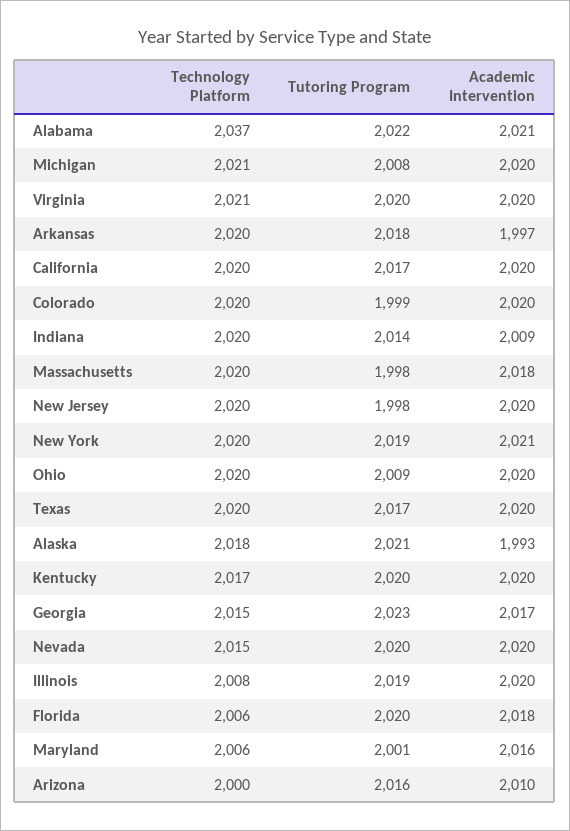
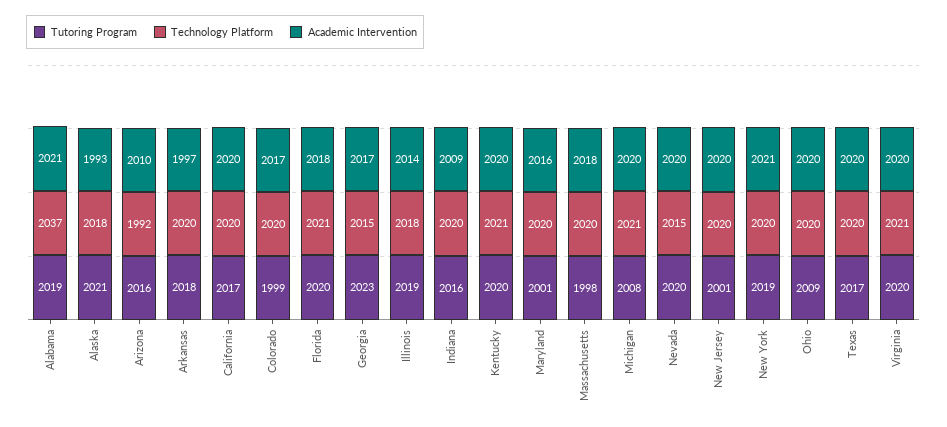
Tutoring Program, Alabama: 2022 -> 2019
Academic Intervention, Colorado: 2020 -> 2017
Tutoring Program, Indiana: 2014 -> 2016
Tutoring Program, New Jersey: 1998 -> 2001
Technology Platform, Kentucky: 2017 -> 2021
Technology Platform, Illinois: 2008 -> 2018
Academic Intervention, Illinois: 2020 -> 2014
Technology Platform, Florida: 2006 -> 2021
Technology Platform, Maryland: 2006 -> 2020
Technology Platform, Arizona: 2000 -> 1992

